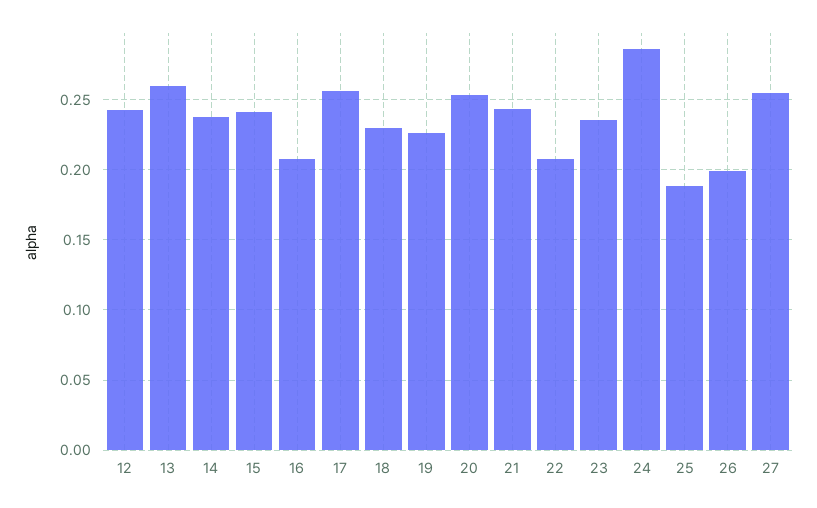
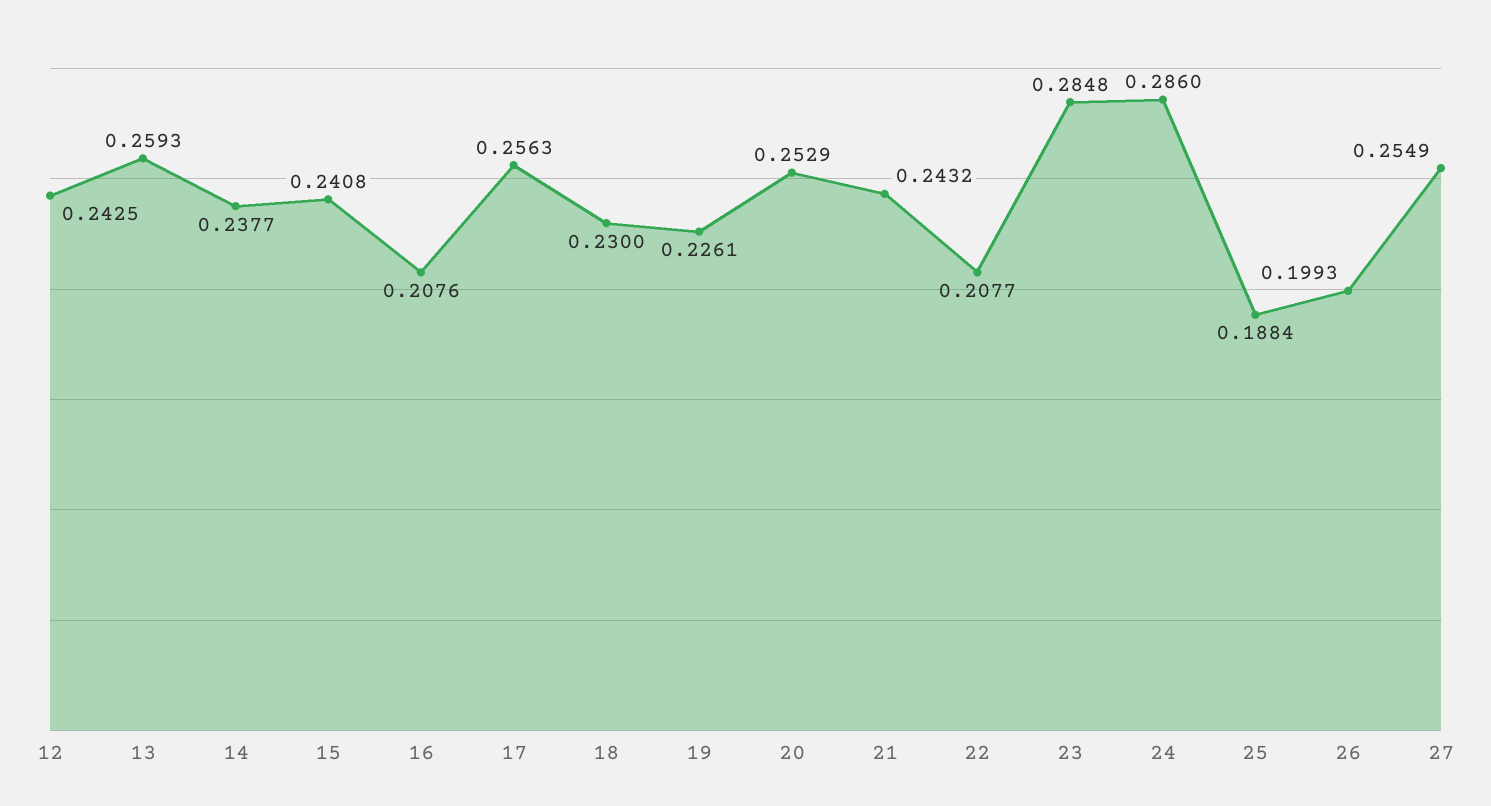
23: 0.235 -> 0.2848

